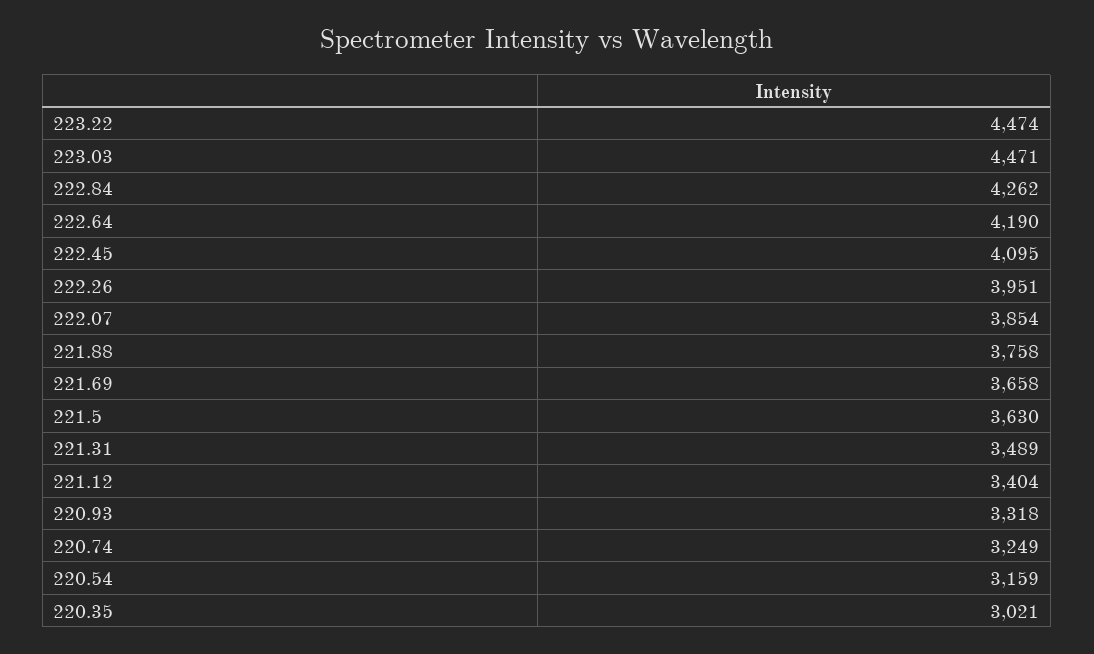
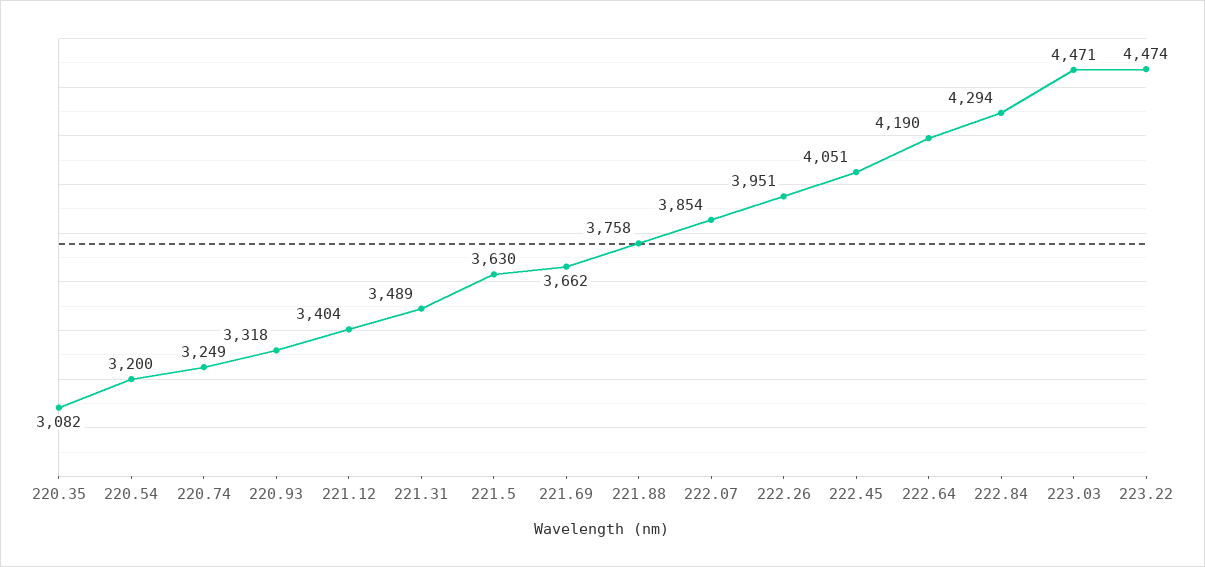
222.84: 4262 -> 4294
222.45: 4095 -> 4051
221.69: 3658 -> 3662
220.54: 3159 -> 3200
220.35: 3021 -> 3082

